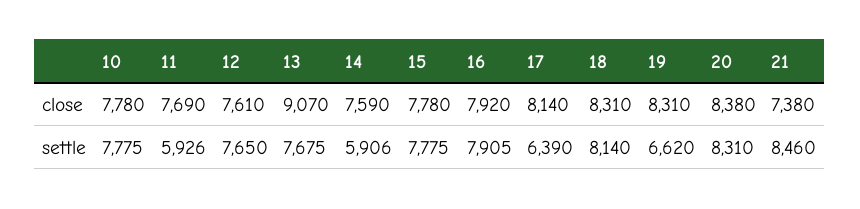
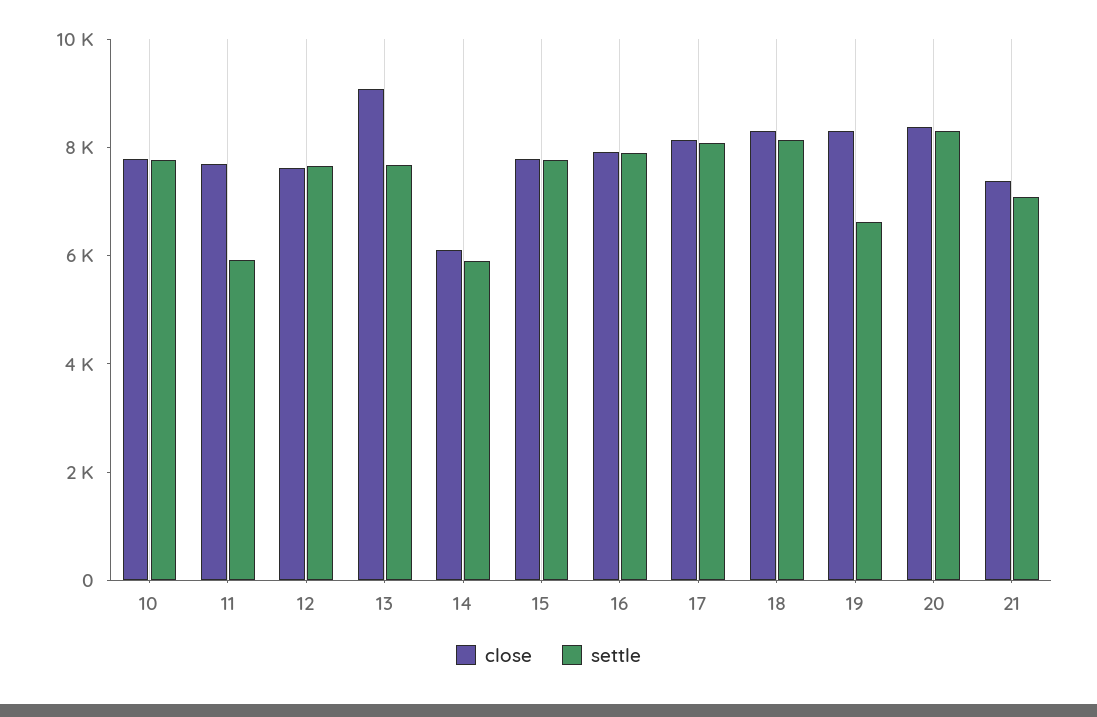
close, 14: 7590 -> 6000
settle, 17: 6390 -> 8000
settle, 21: 8460 -> 7000

